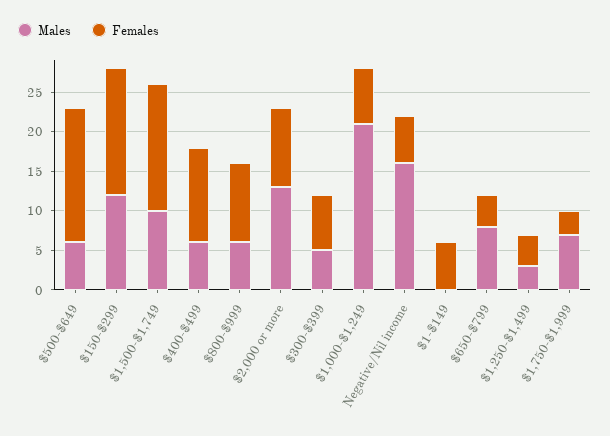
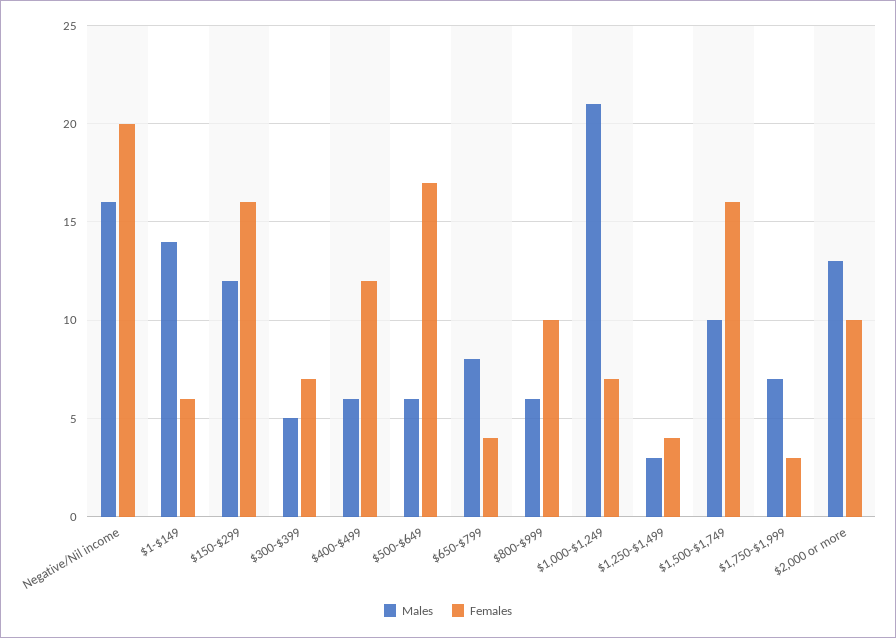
Females, Negative/Nil income: 5 -> 20
Males, $1-$149: 0 -> 14

